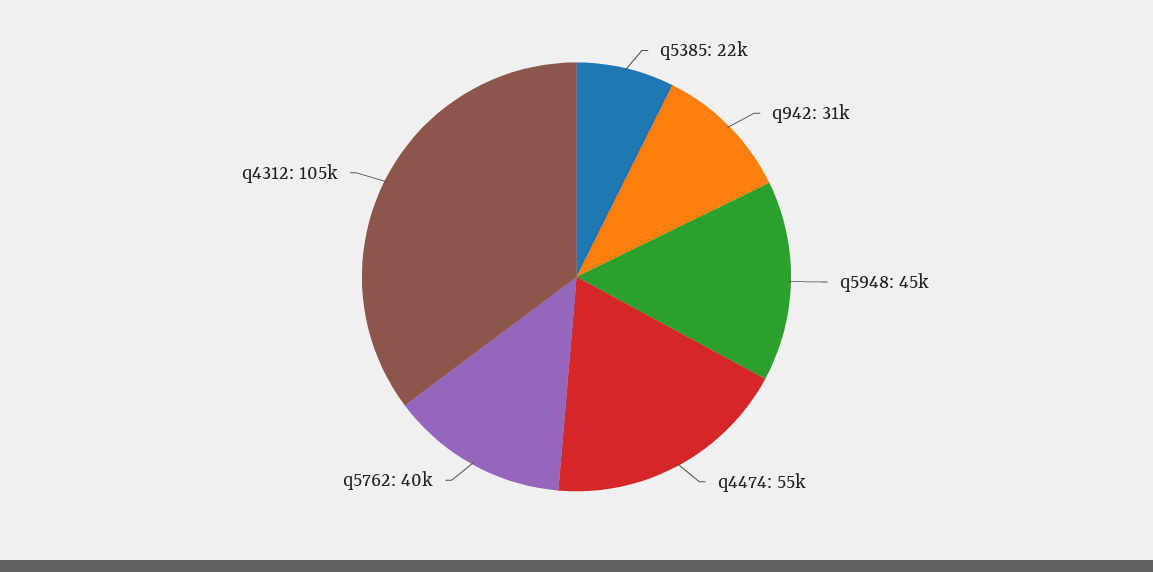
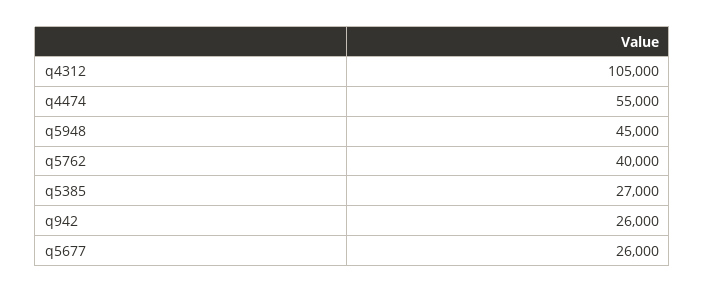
q5385: 22000 -> 27000
q942: 31000 -> 26000
q5677: none -> 26000

